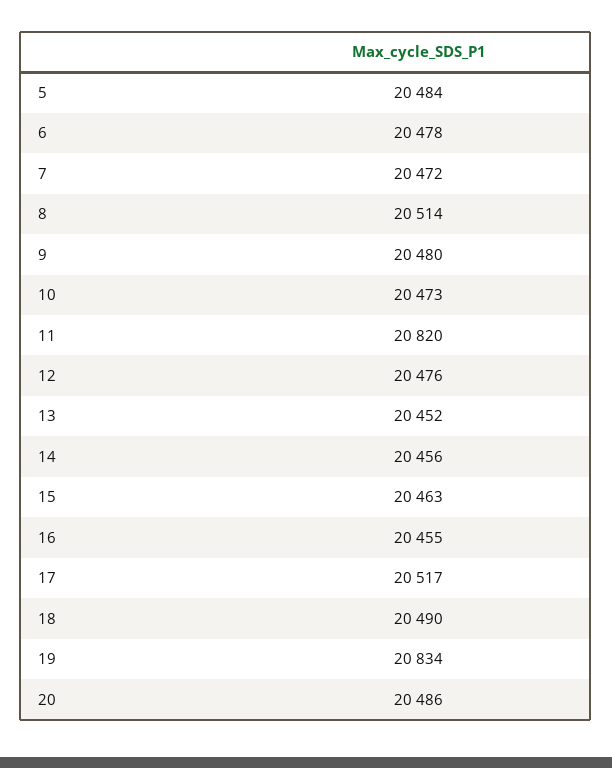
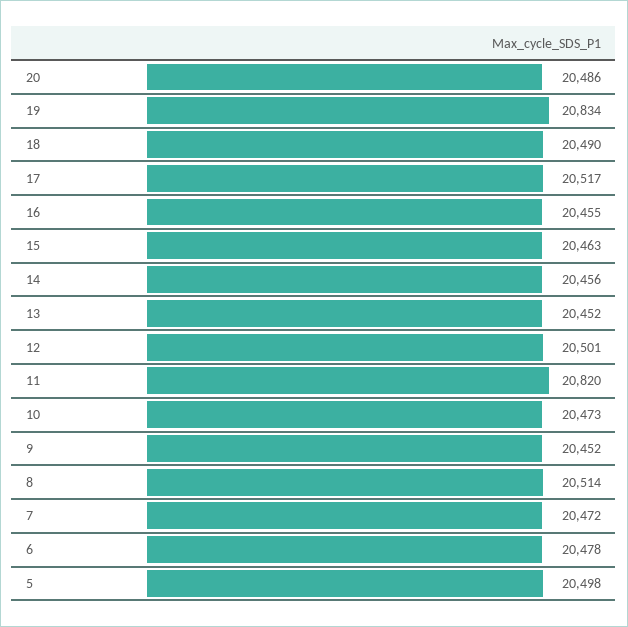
5: 20484 -> 20498
9: 20480 -> 20452
12: 20476 -> 20501

